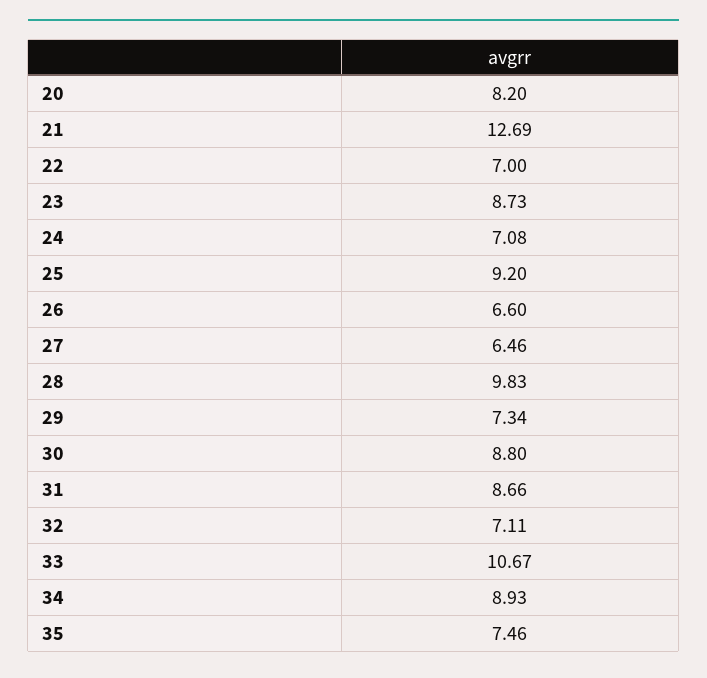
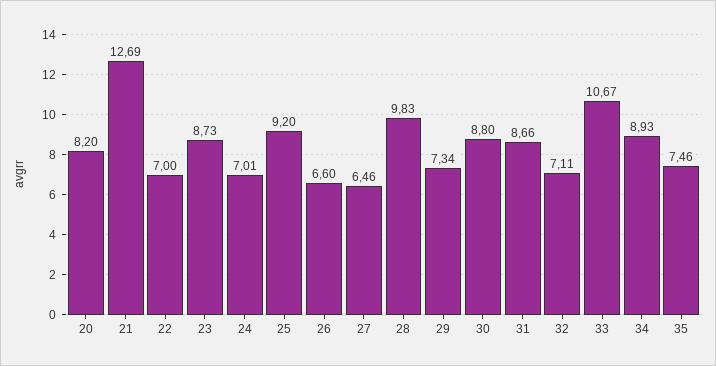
24: 7.08 -> 7.01

